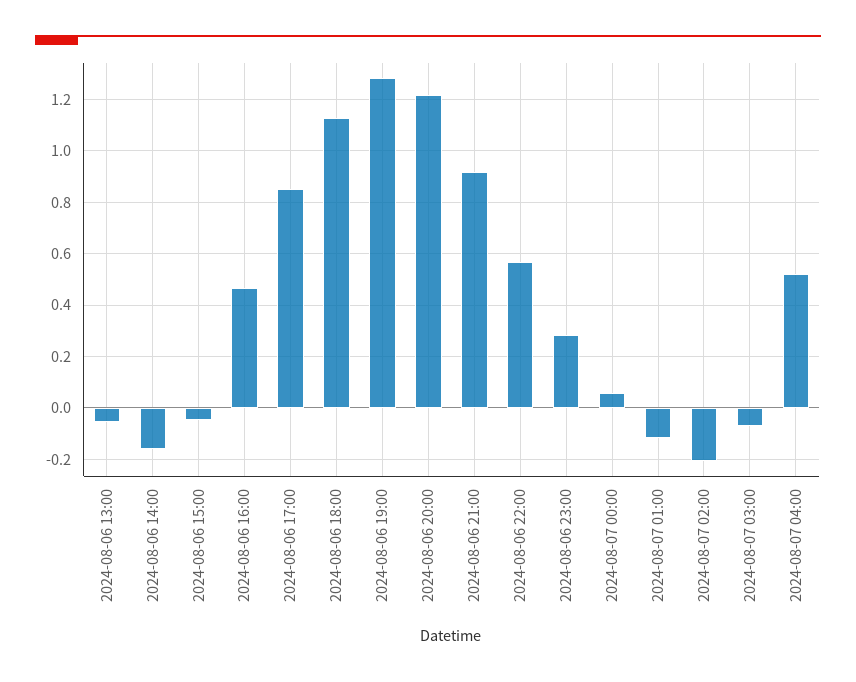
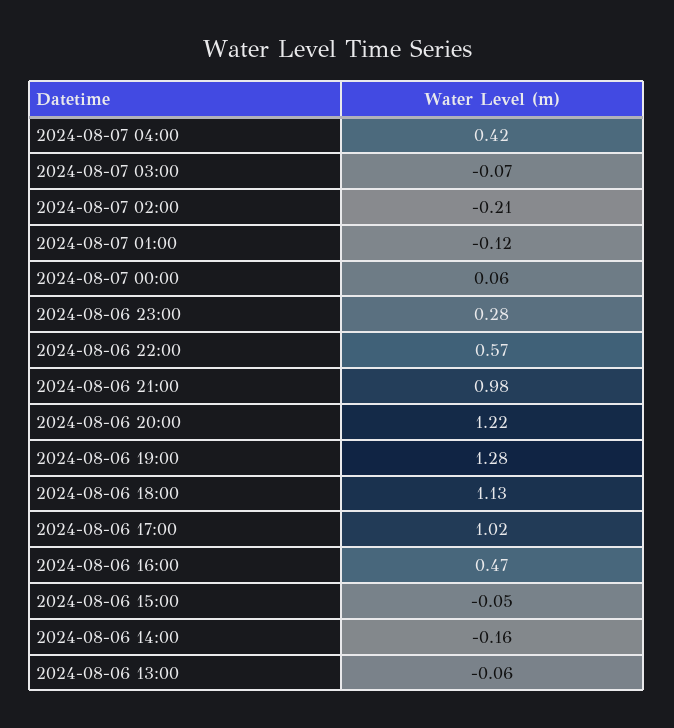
2024-08-06 17:00: 0.85 -> 1.02
2024-08-06 21:00: 0.925 -> 0.98
2024-08-07 04:00: 0.525 -> 0.42

